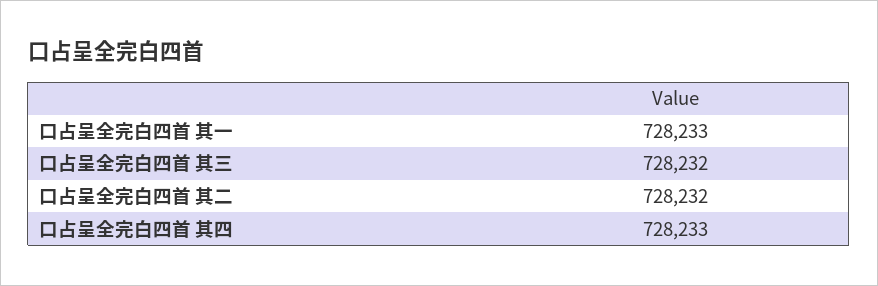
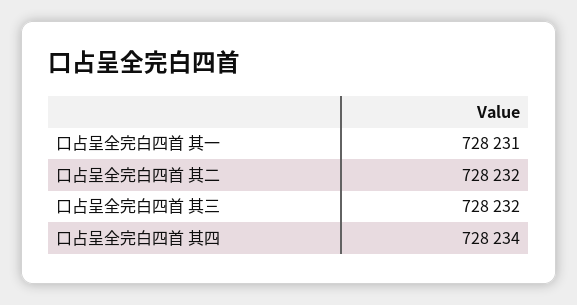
口占呈全完白四首 其一: 728233 -> 728231
口占呈全完白四首 其四: 728233 -> 728234

